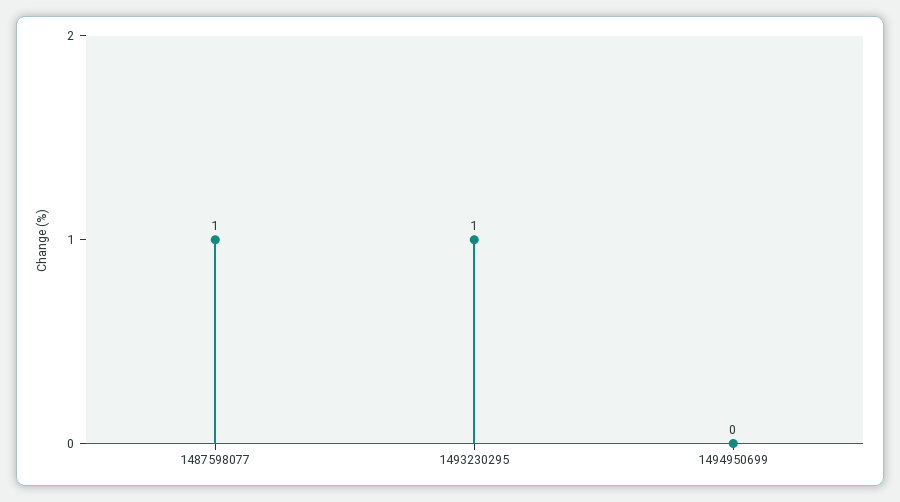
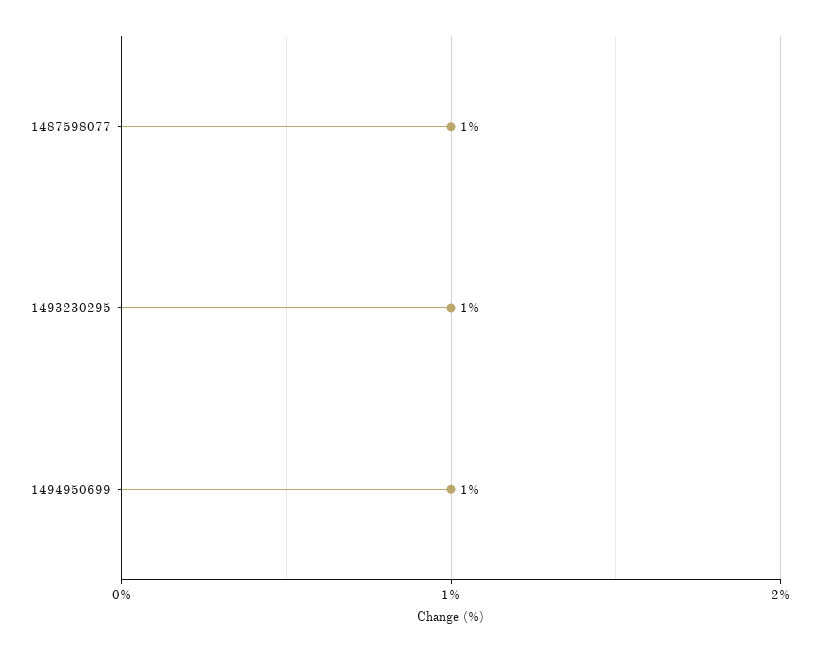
1494950699: 0 -> 1

